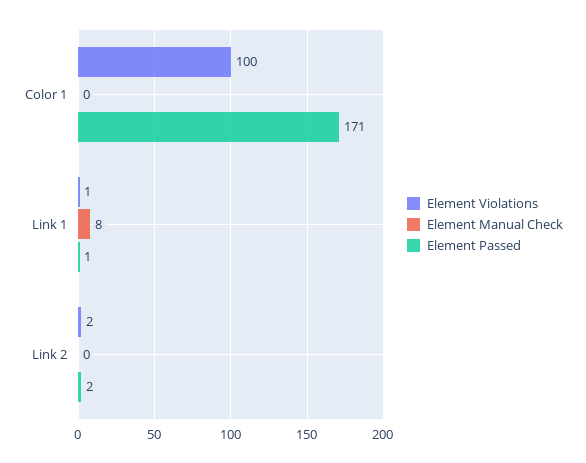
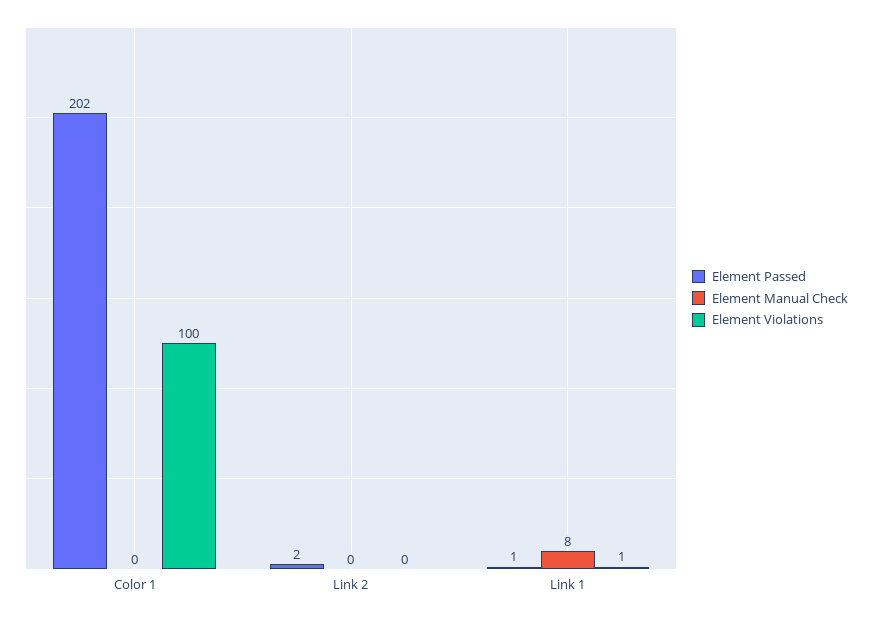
Element Passed, Color 1: 171 -> 202
Element Violations, Link 2: 2 -> 0

